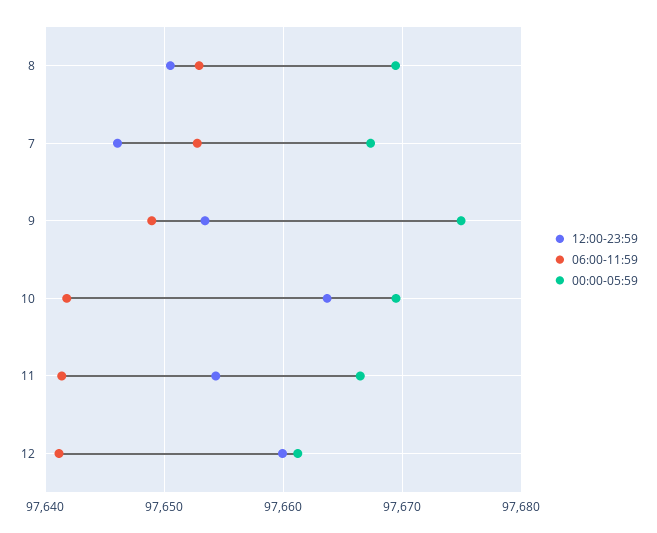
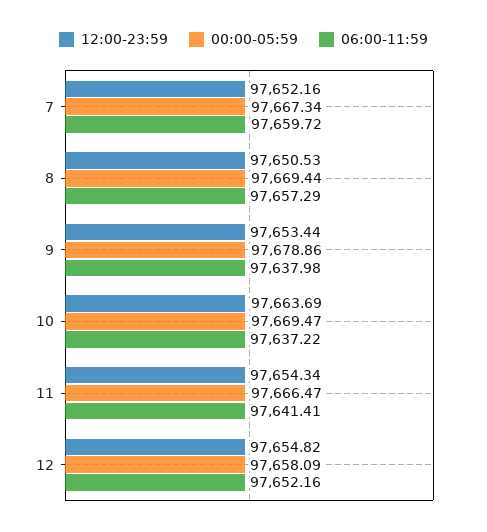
06:00-11:59, 8: 97653 -> 97657.29
12:00-23:59, 7: 97646 -> 97652.16
06:00-11:59, 7: 97653 -> 97659.72
06:00-11:59, 9: 97649 -> 97637.98
00:00-05:59, 9: 97675 -> 97678.86
06:00-11:59, 10: 97642 -> 97637.22
12:00-23:59, 12: 97660 -> 97654.82
06:00-11:59, 12: 97641 -> 97652.16
00:00-05:59, 12: 97661 -> 97658.09

